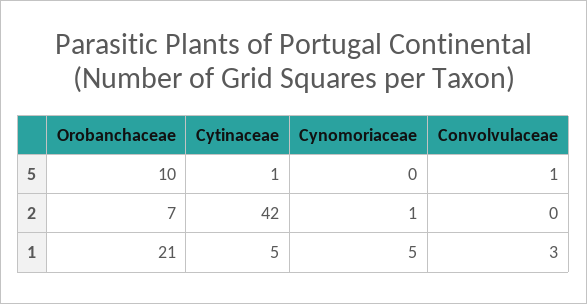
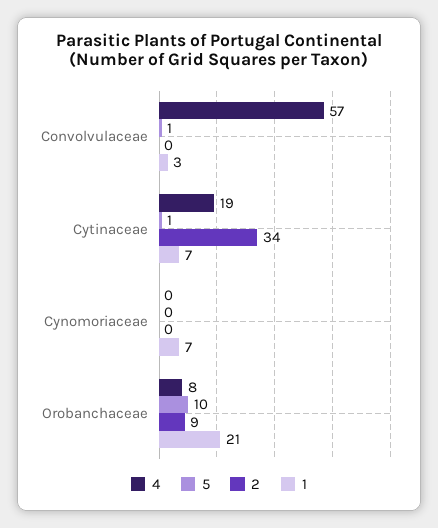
2, Orobanchaceae: 7 -> 9
2, Cytinaceae: 42 -> 34
2, Cynomoriaceae: 1 -> 0
1, Cytinaceae: 5 -> 7
1, Cynomoriaceae: 5 -> 7
4, Convolvulaceae: none -> 57
4, Cytinaceae: none -> 19
4, Cynomoriaceae: none -> 0
4, Orobanchaceae: none -> 8

